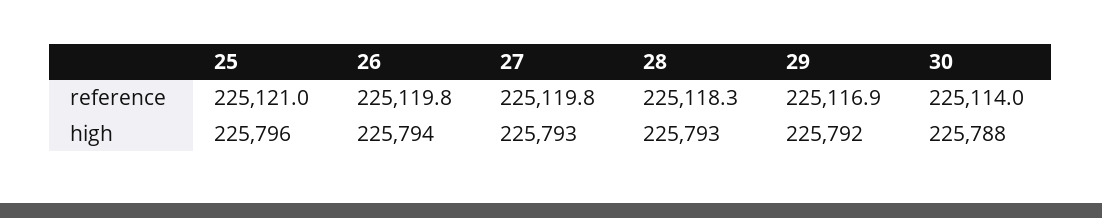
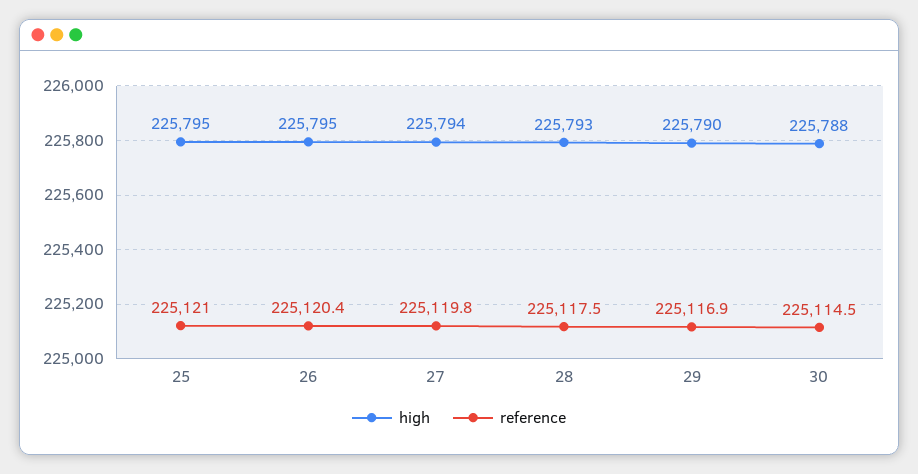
reference, 26: 225119.8 -> 225120.4
reference, 28: 225118.3 -> 225117.5
reference, 30: 225114 -> 225114.5
high, 25: 225796 -> 225795
high, 26: 225794 -> 225795
high, 27: 225793 -> 225794
high, 29: 225792 -> 225790

